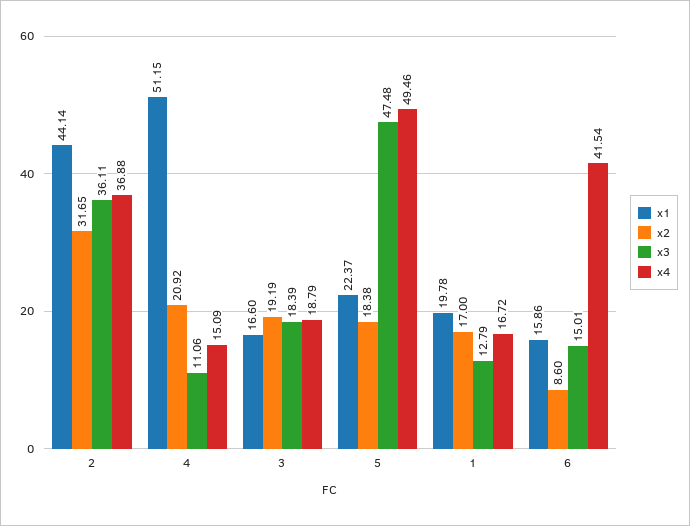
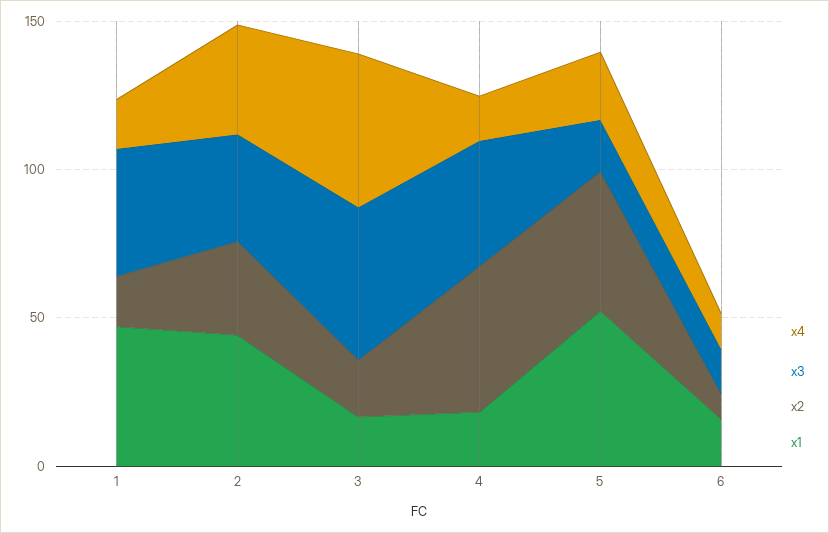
x1, 4: 51.15 -> 20
x2, 4: 20.92 -> 50
x3, 4: 11.06 -> 40
x3, 3: 18.39 -> 50
x4, 3: 18.79 -> 50
x1, 5: 22.37 -> 50
x2, 5: 18.38 -> 50
x3, 5: 47.48 -> 20
x4, 5: 49.46 -> 20
x1, 1: 19.78 -> 50
x3, 1: 12.79 -> 40
x4, 6: 41.54 -> 10

